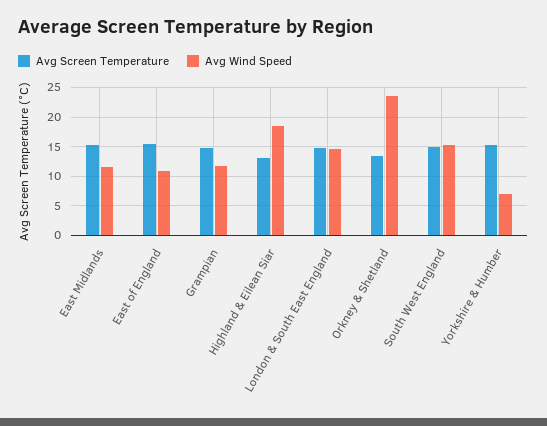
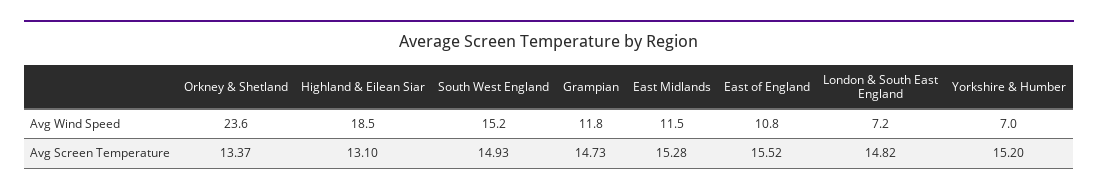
Avg Wind Speed, London & South East England: 15 -> 7.2

